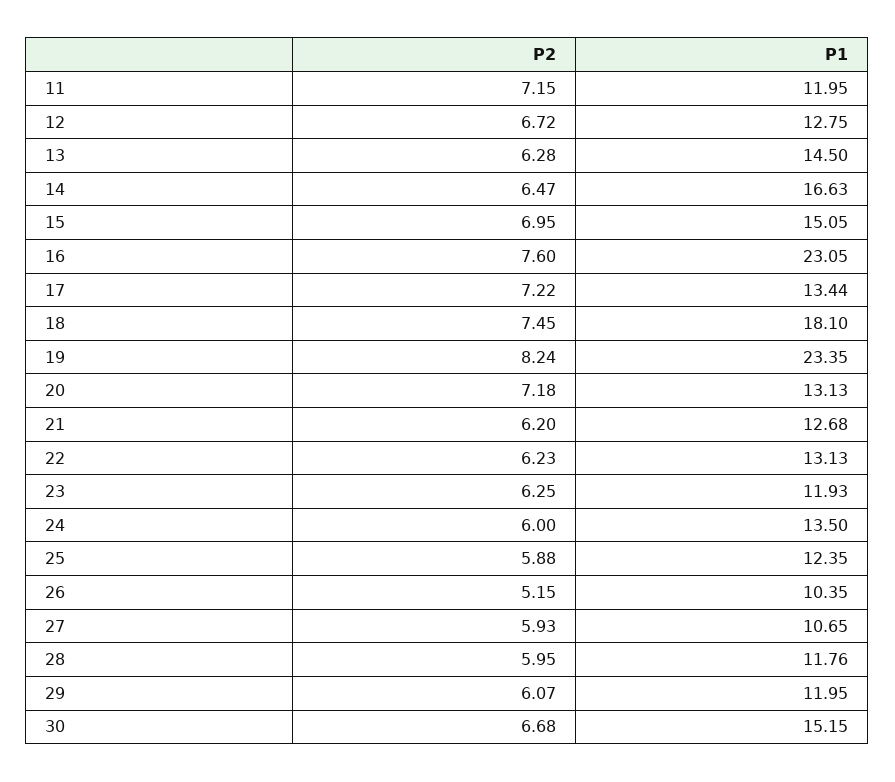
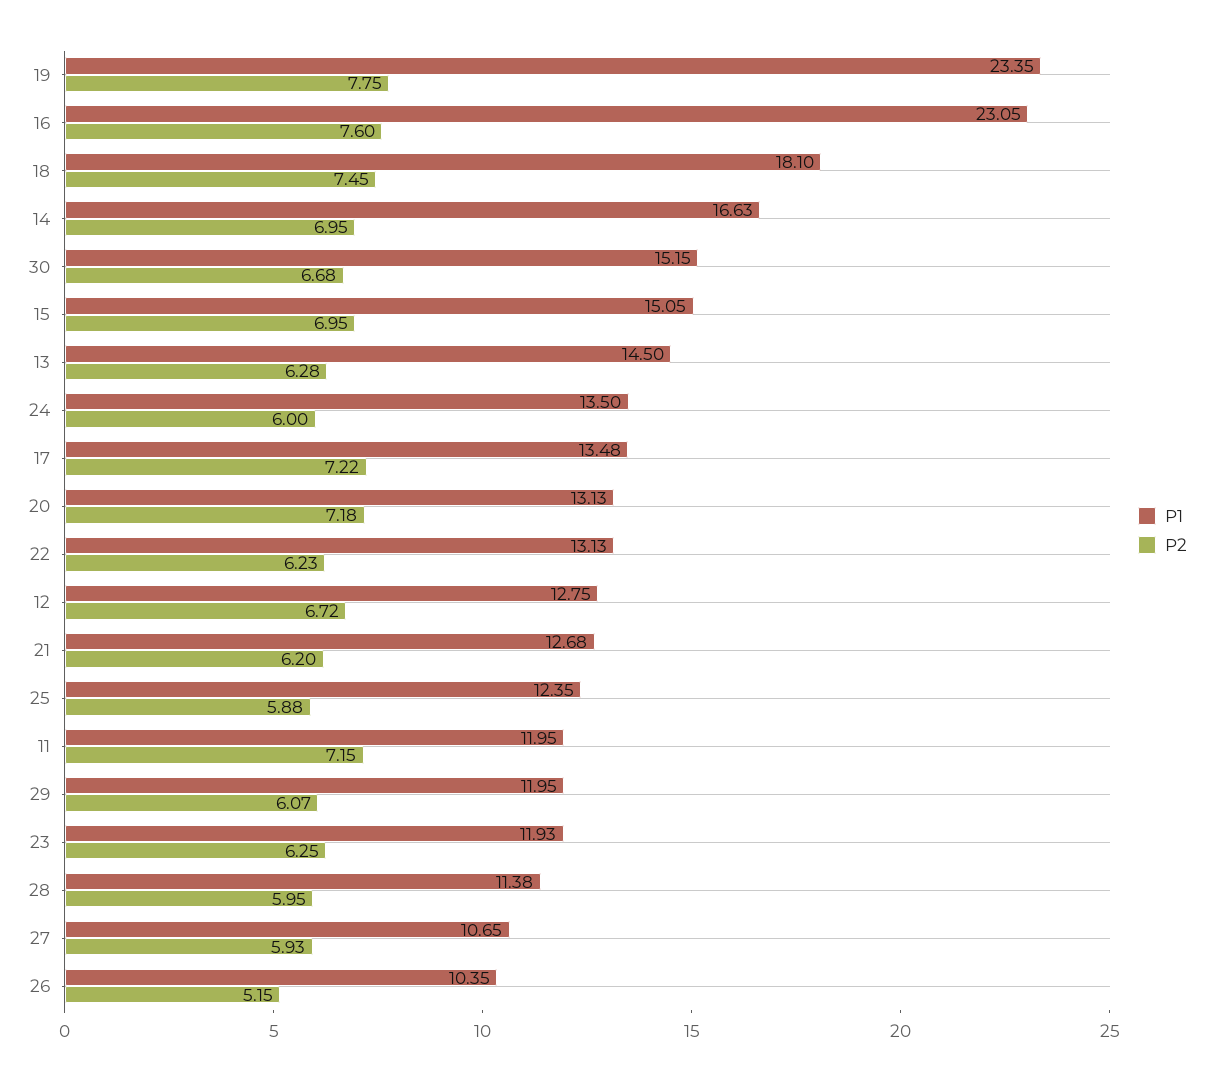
P2, 14: 6.47 -> 6.95
P1, 17: 13.44 -> 13.48
P2, 19: 8.24 -> 7.75
P1, 28: 11.76 -> 11.38

